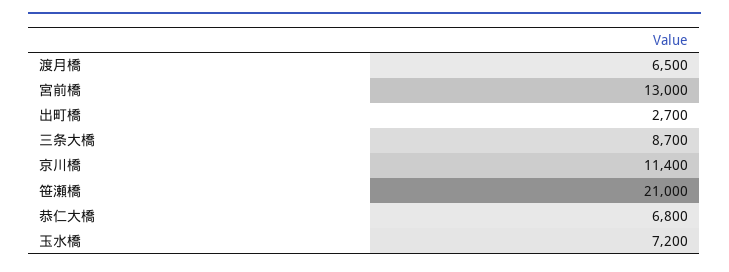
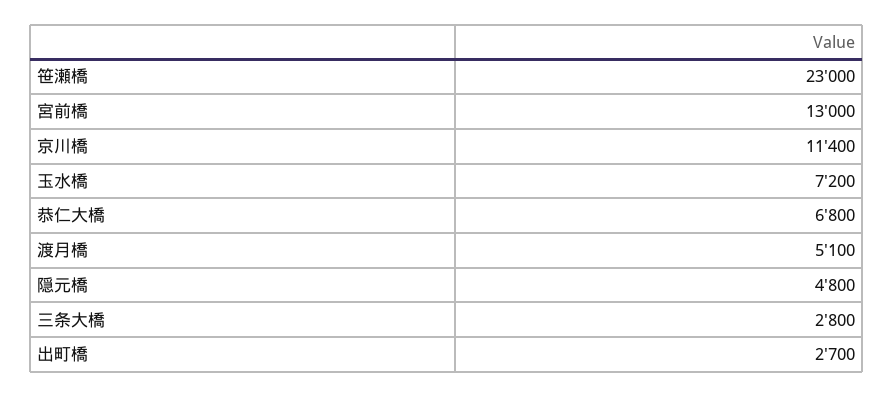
渡月橋: 6500 -> 5100
三条大橋: 8700 -> 2800
笹瀬橋: 21000 -> 23000
隠元橋: none -> 4800

